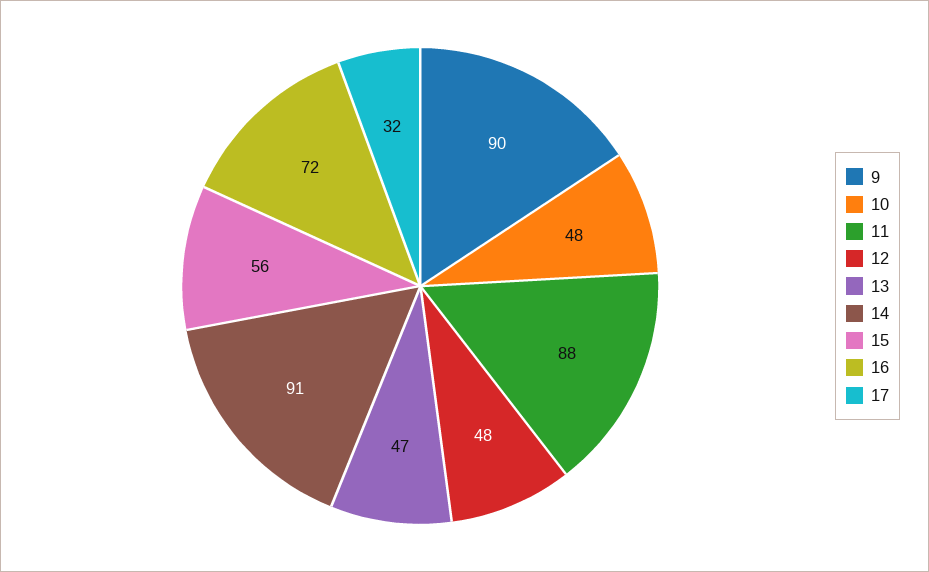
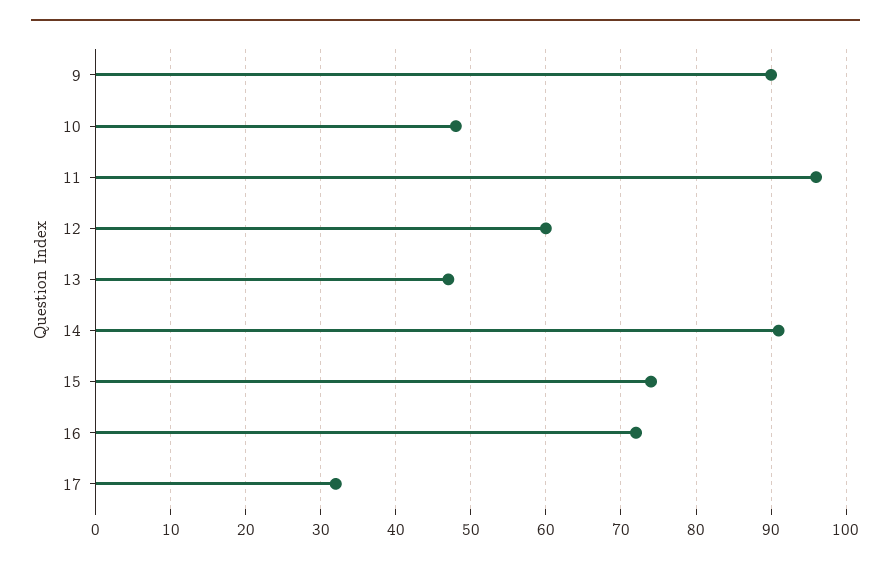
11: 88 -> 96
12: 48 -> 60
15: 56 -> 74

